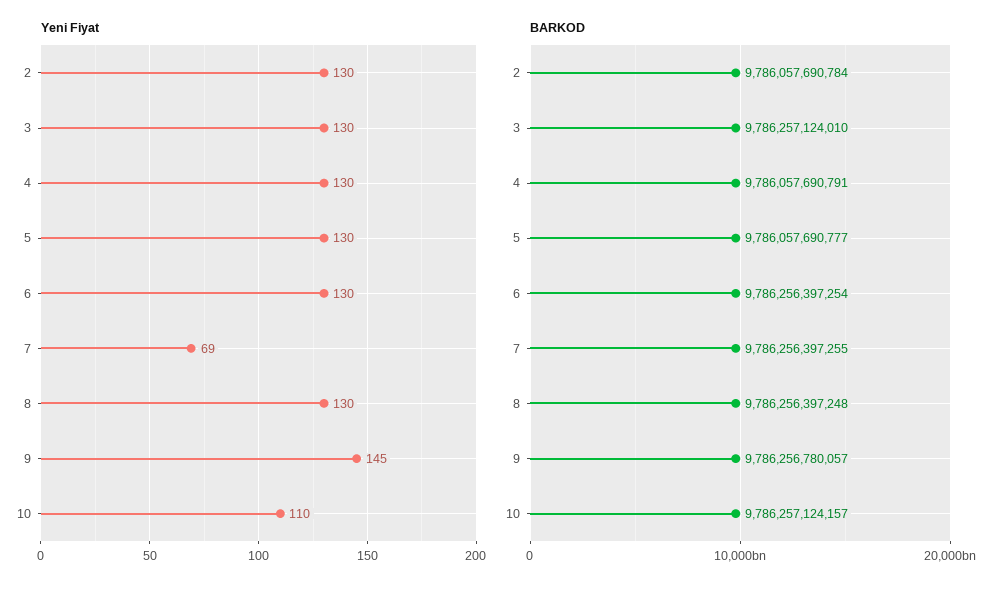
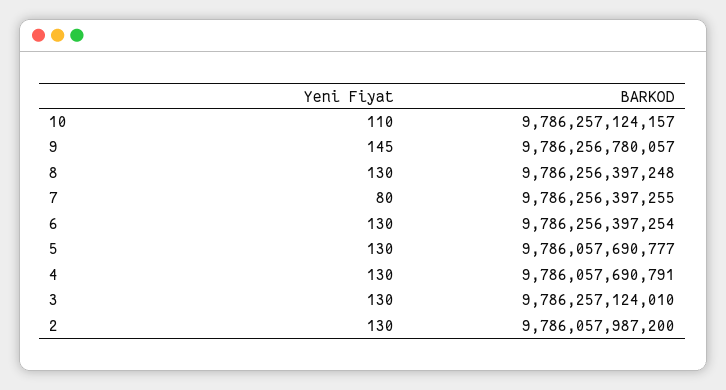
Yeni Fiyat, 7: 69 -> 80
BARKOD, 2: 9786057690784 -> 9786057987200

